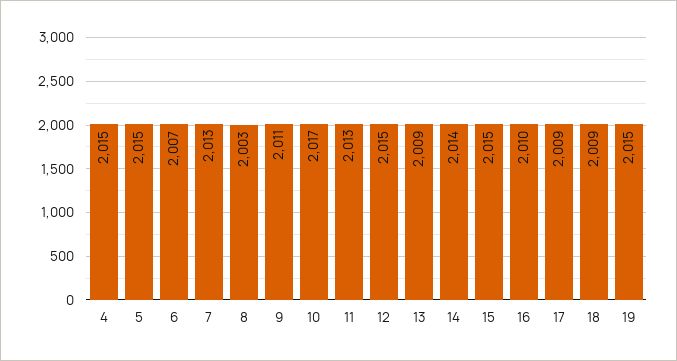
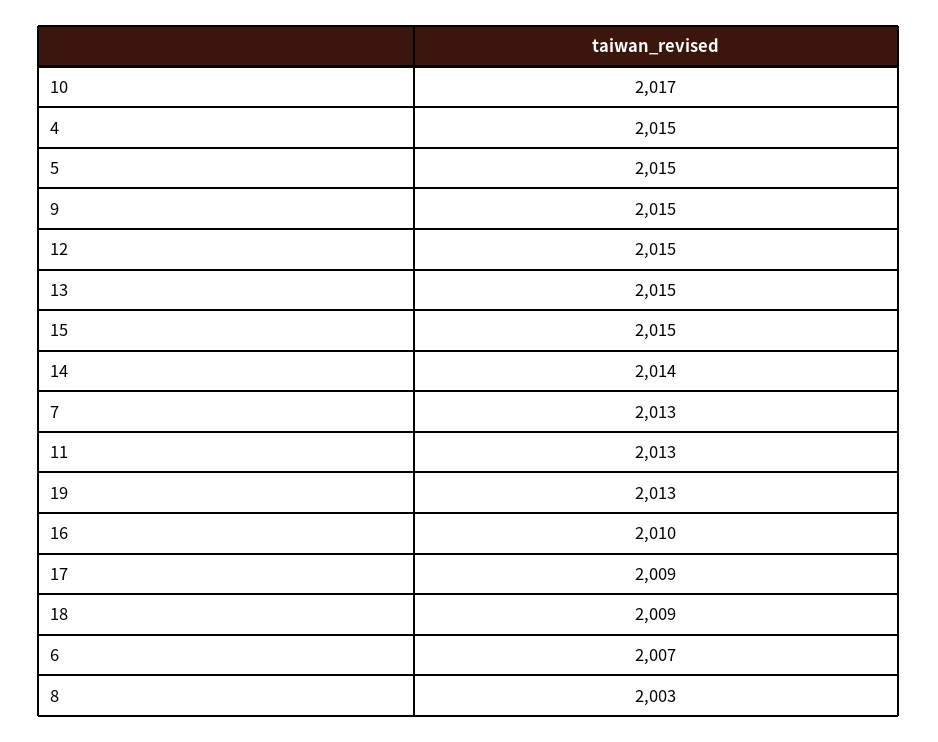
9: 2011 -> 2015
13: 2009 -> 2015
19: 2015 -> 2013

